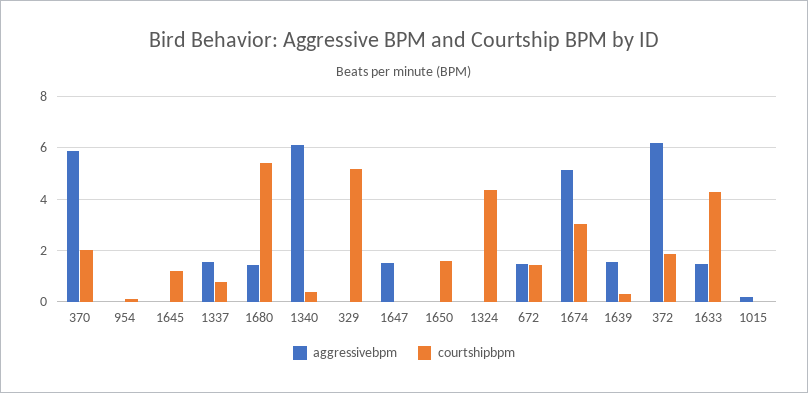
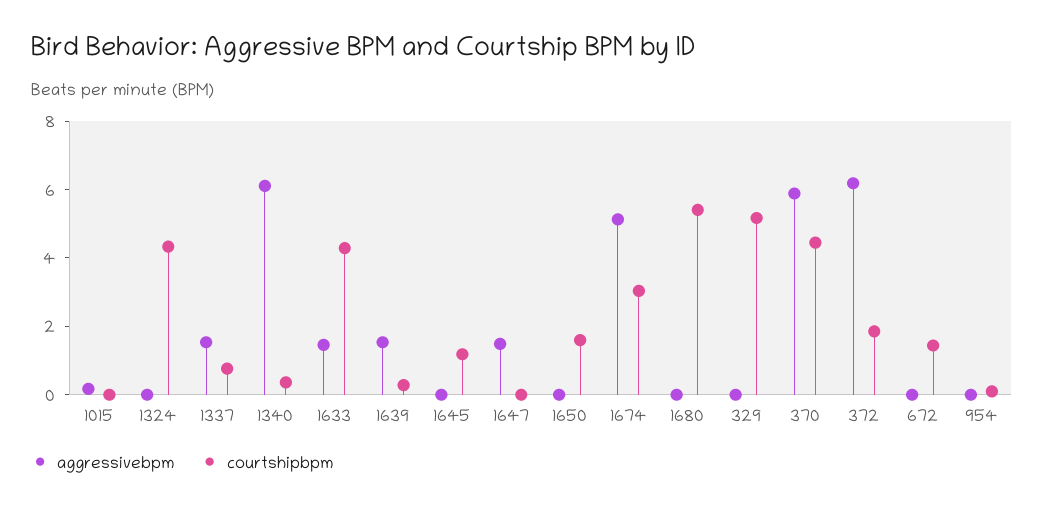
courtshipbpm, 370: 2 -> 4.5
aggressivebpm, 1680: 1.5 -> 0
aggressivebpm, 672: 1.5 -> 0

